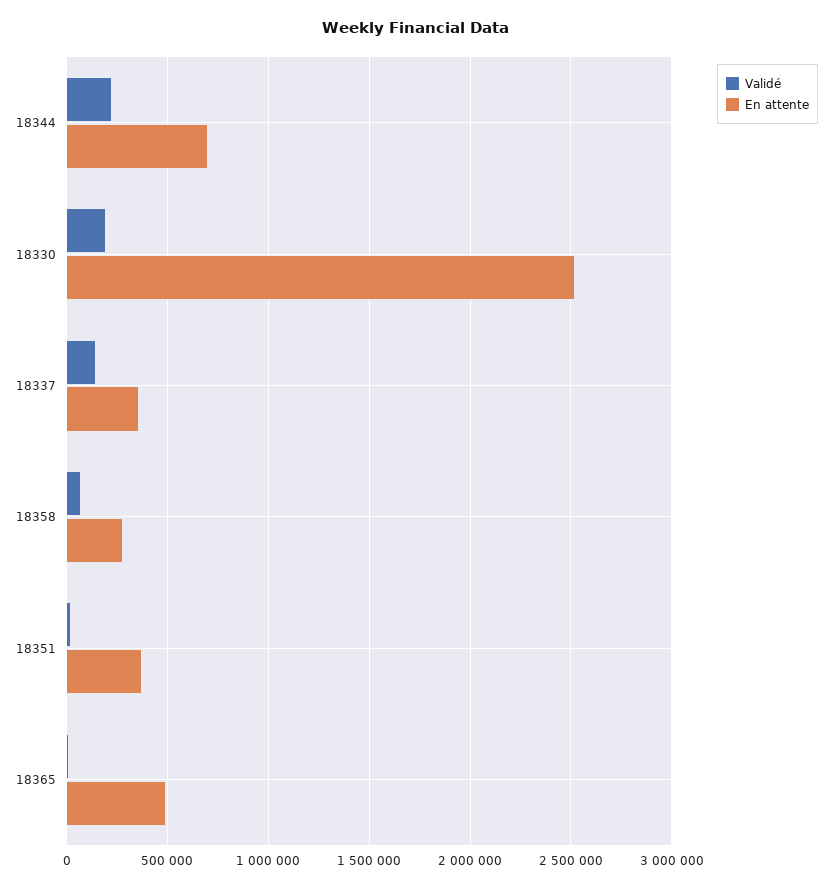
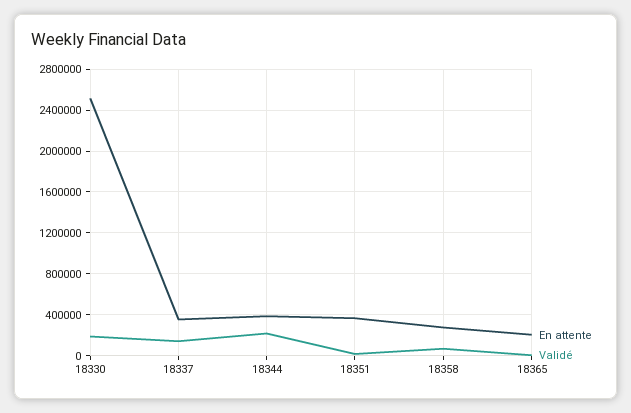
En attente, 18344: 700000 -> 400000
En attente, 18365: 500000 -> 200000

